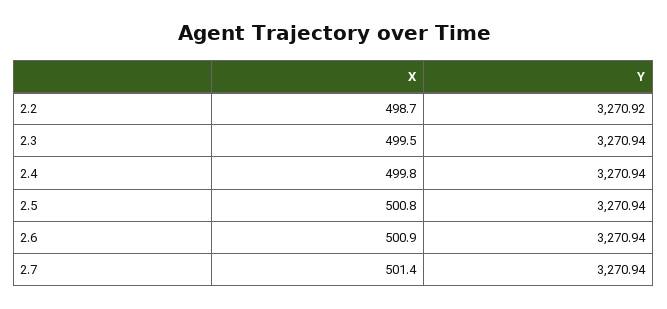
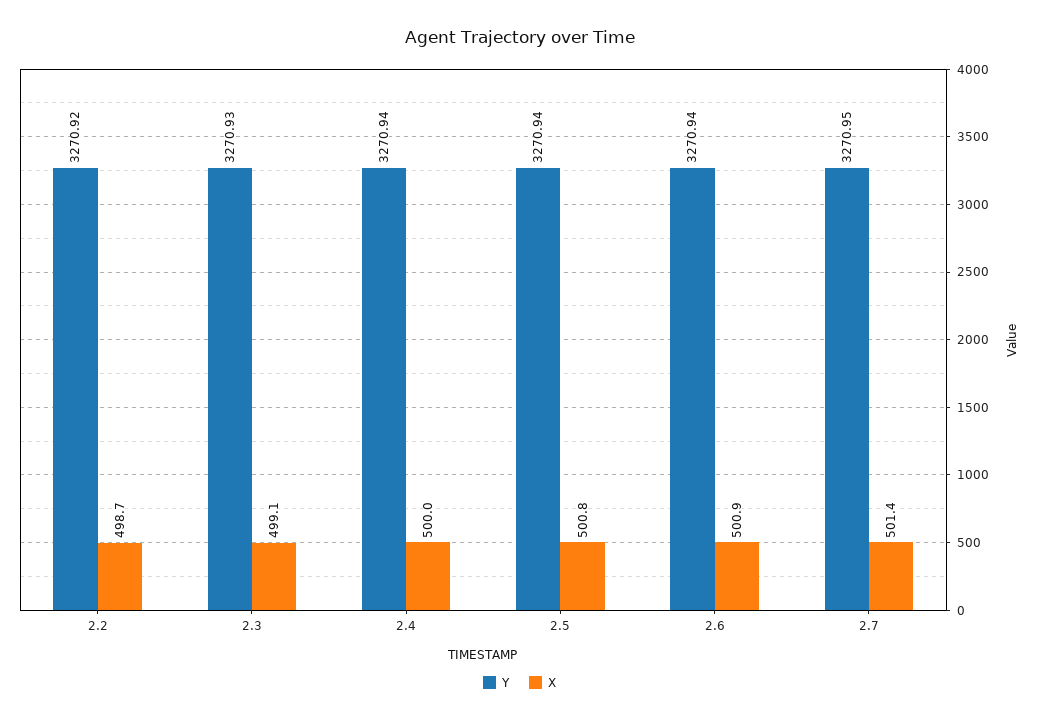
X, 2.3: 499.5 -> 499.1
Y, 2.3: 3270.94 -> 3270.93
X, 2.4: 499.8 -> 500
Y, 2.7: 3270.94 -> 3270.95

